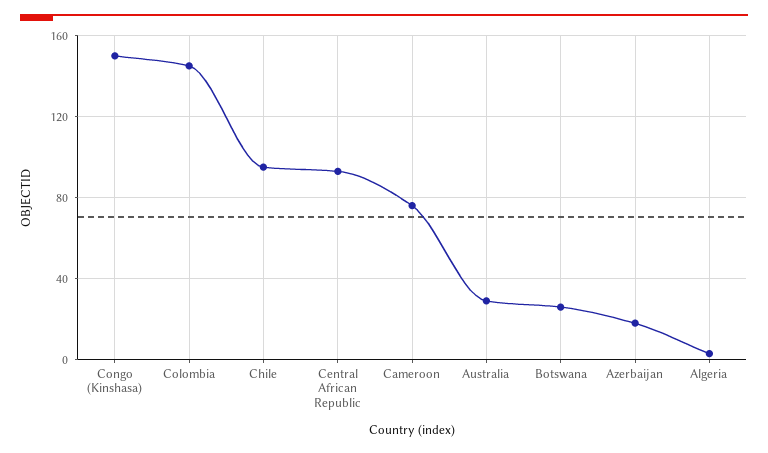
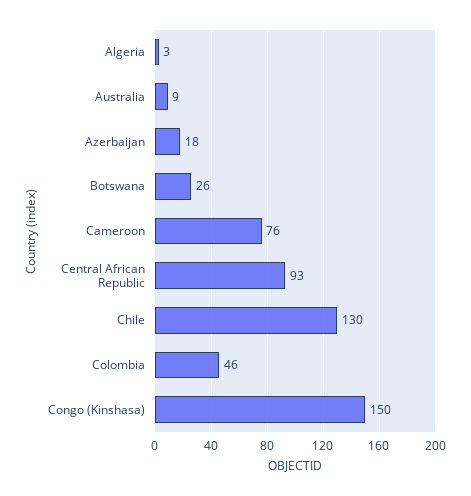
Colombia: 145 -> 46
Chile: 95 -> 130
Australia: 30 -> 9

